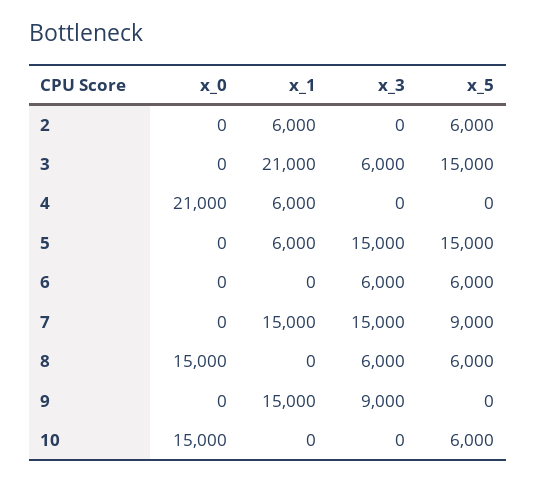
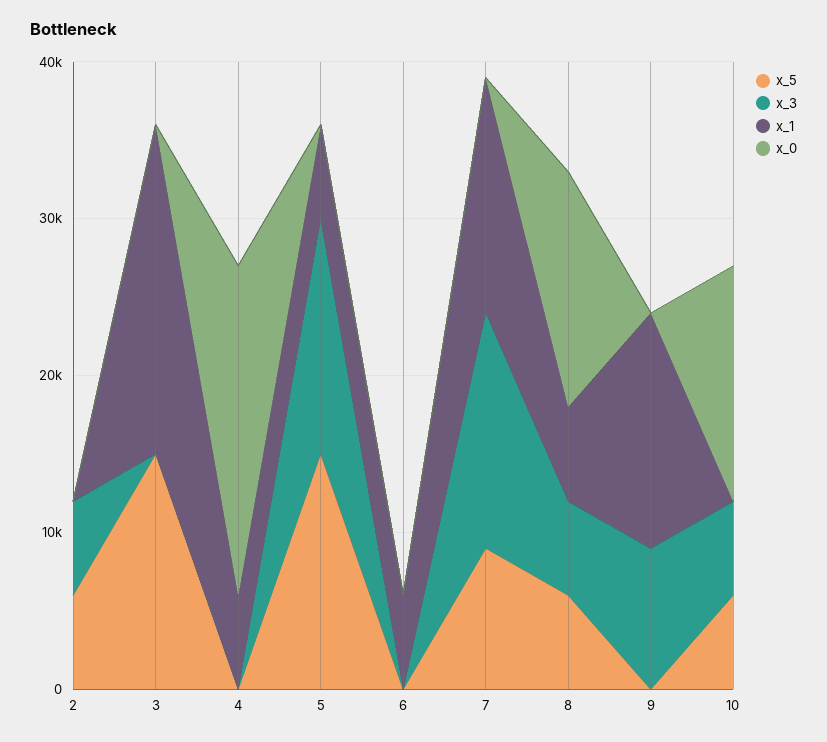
x_1, 2: 6000 -> 0
x_3, 2: 0 -> 6000
x_3, 3: 6000 -> 0
x_1, 6: 0 -> 6000
x_3, 6: 6000 -> 0
x_5, 6: 6000 -> 0
x_1, 8: 0 -> 6000
x_3, 10: 0 -> 6000

